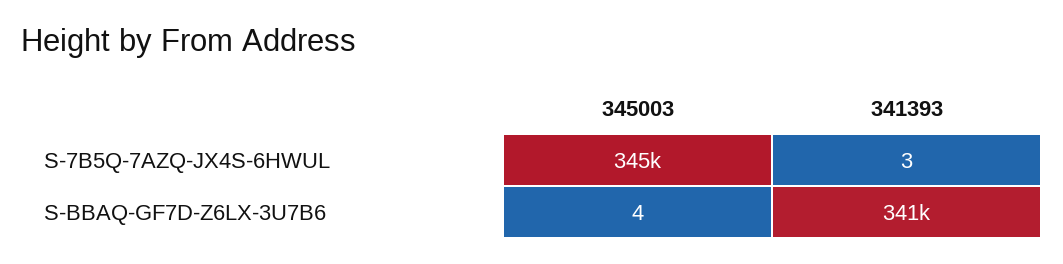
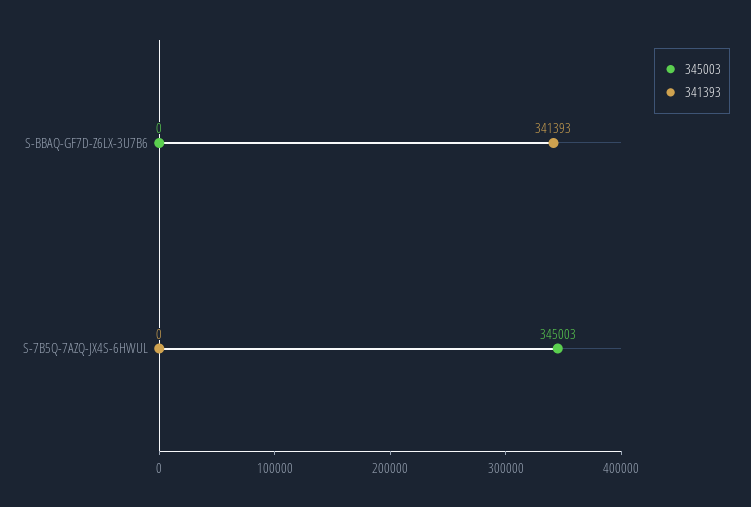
341393, S-7B5Q-7AZQ-JX4S-6HWUL: 3 -> 0
345003, S-BBAQ-GF7D-Z6LX-3U7B6: 4 -> 0

